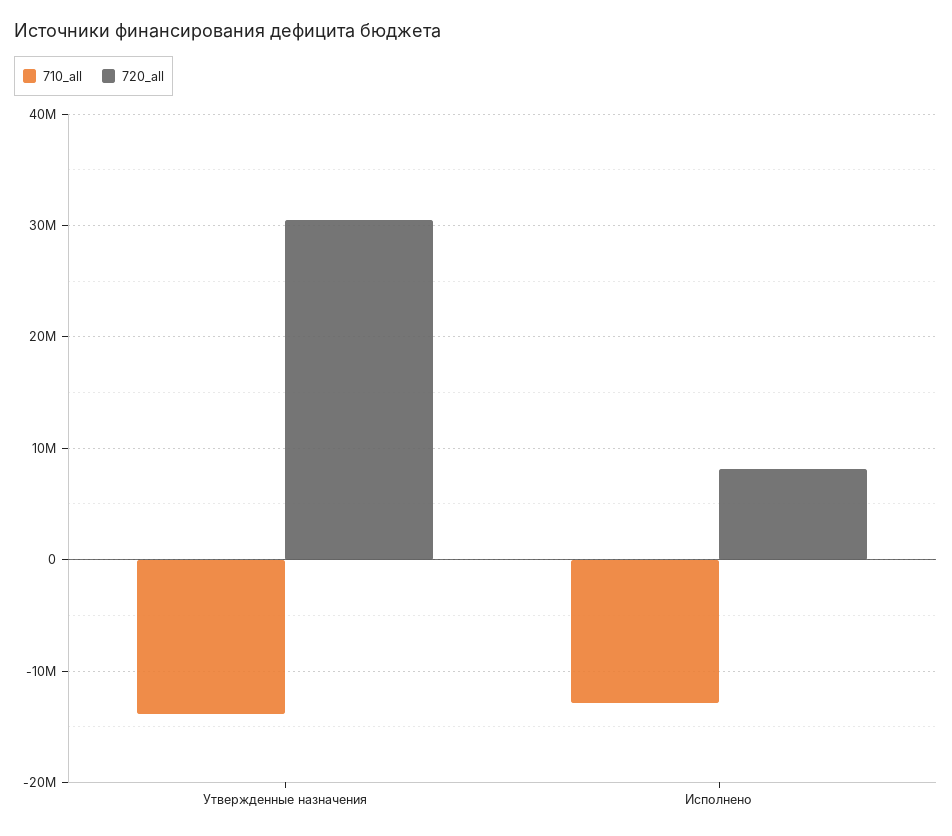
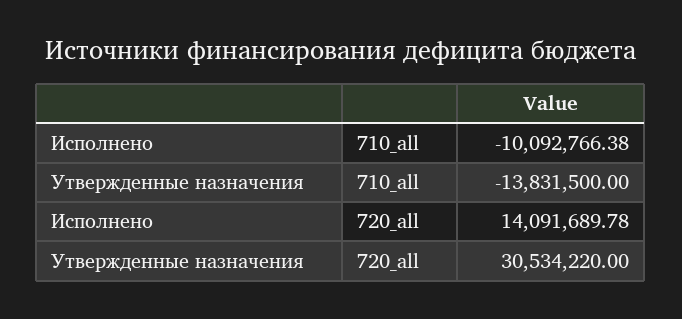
710_all, Исполнено: -13000000 -> -10092766.38
720_all, Исполнено: 8000000 -> 14091689.78

